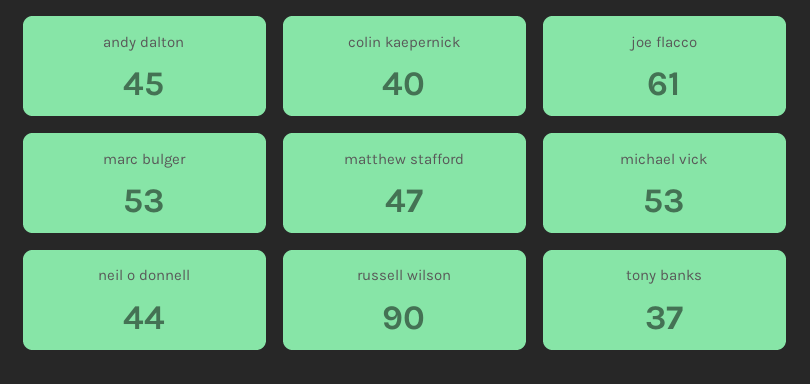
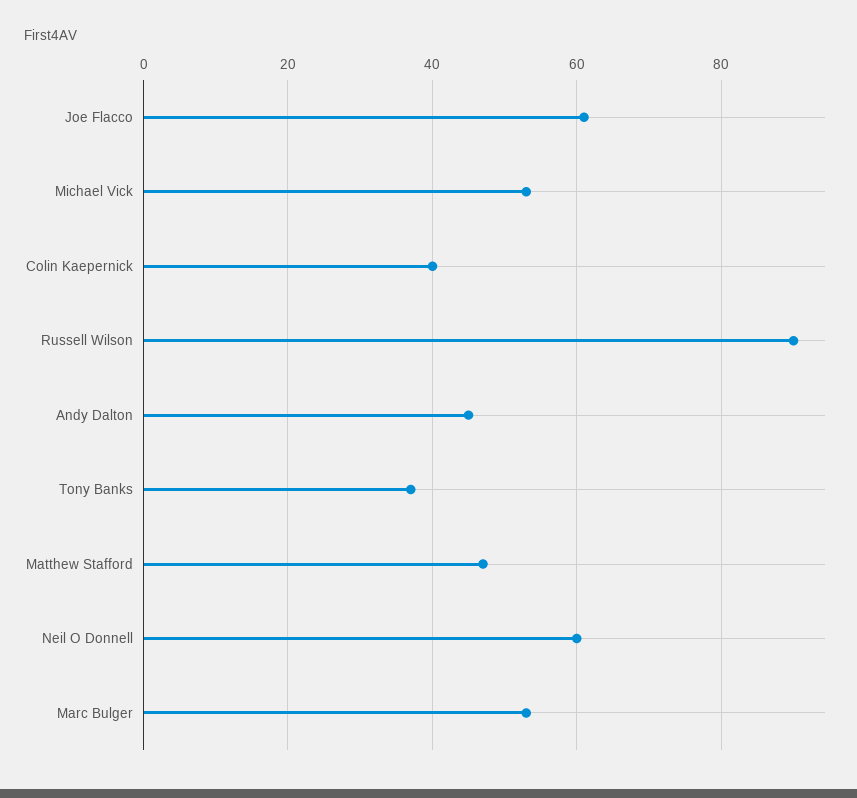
neil o donnell: 44 -> 60

